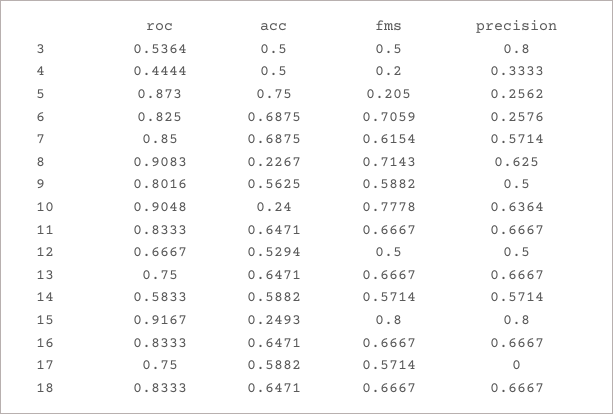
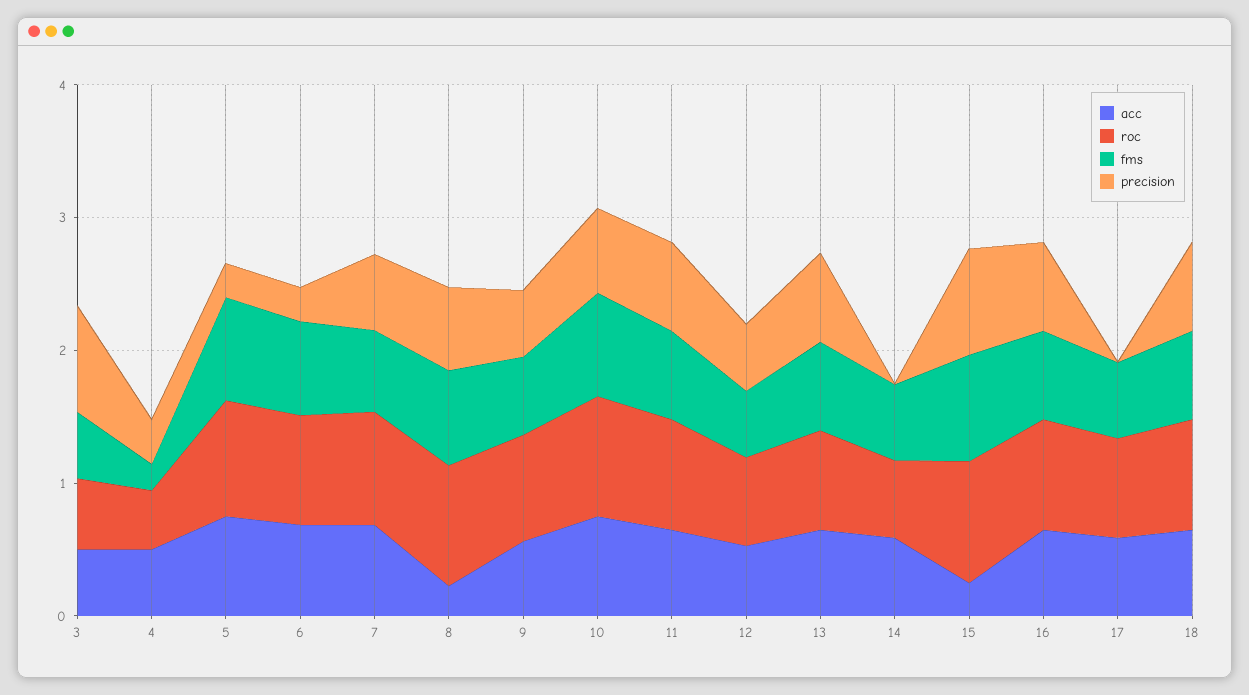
fms, 5: 0.205 -> 0.8
acc, 10: 0.24 -> 0.8
precision, 14: 0.5714 -> 0

